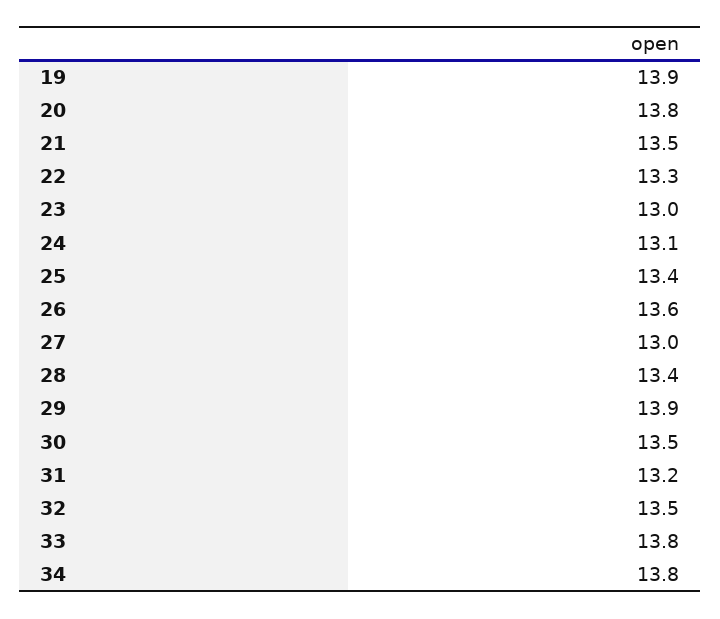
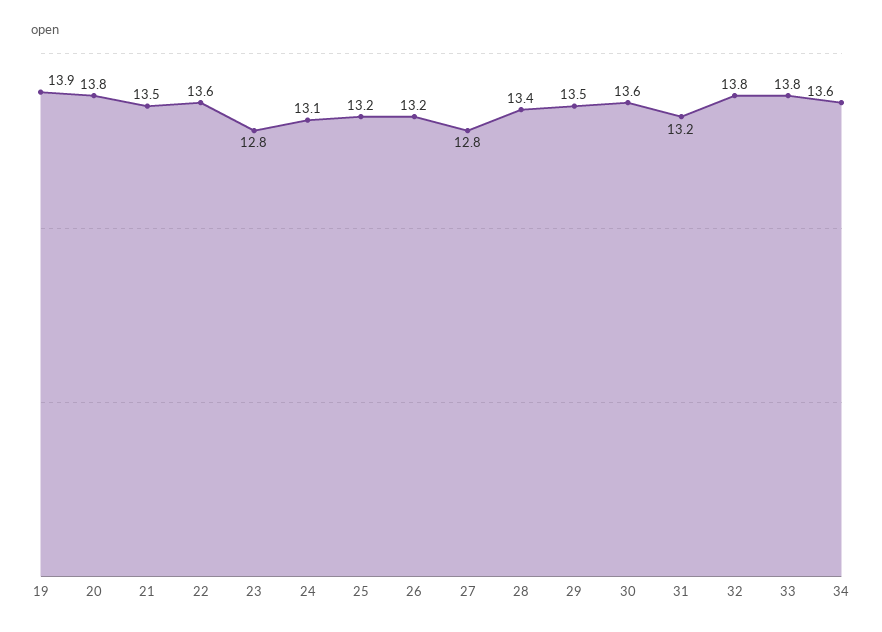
22: 13.3 -> 13.6
23: 13 -> 12.8
25: 13.4 -> 13.2
26: 13.6 -> 13.2
27: 13 -> 12.8
29: 13.9 -> 13.5
30: 13.5 -> 13.6
32: 13.5 -> 13.8
34: 13.8 -> 13.6

